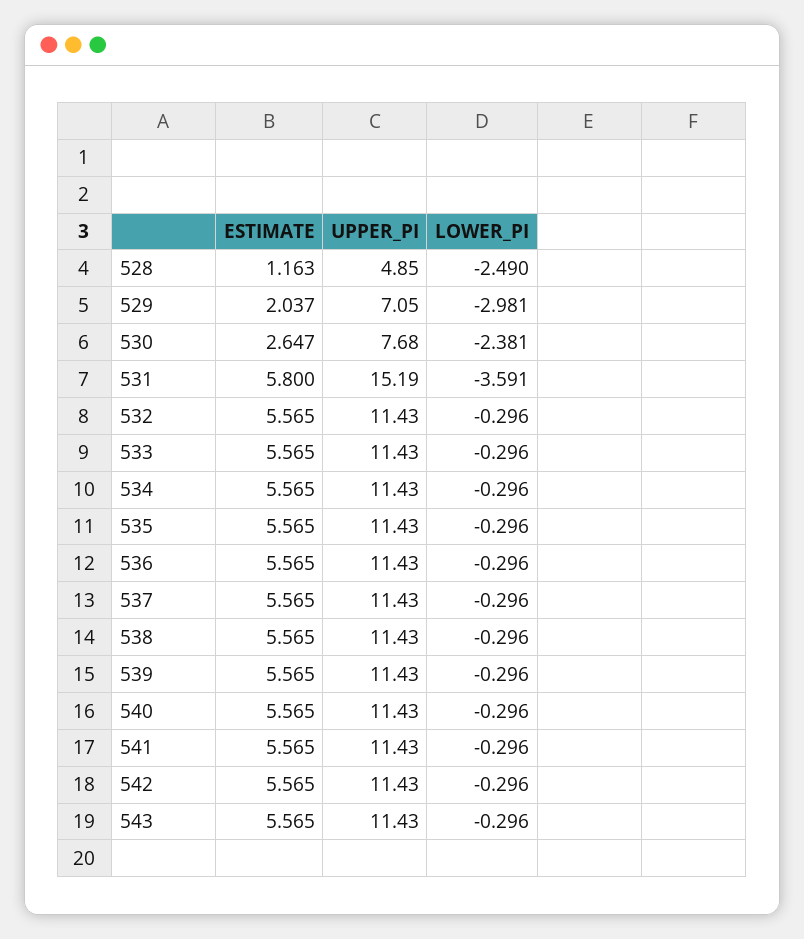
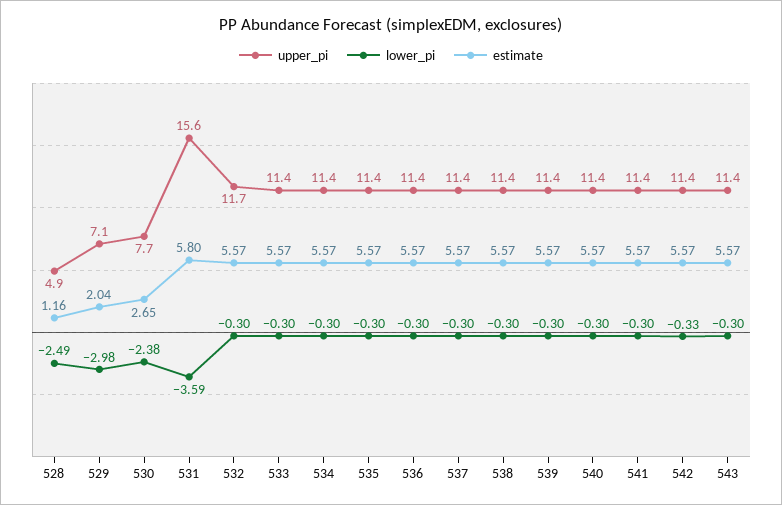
UPPER_PI, 531: 15.19 -> 15.6
UPPER_PI, 532: 11.43 -> 11.7
LOWER_PI, 542: -0.296 -> -0.33

